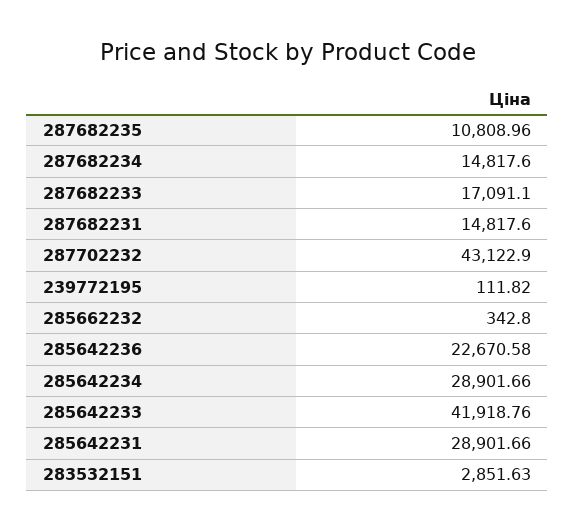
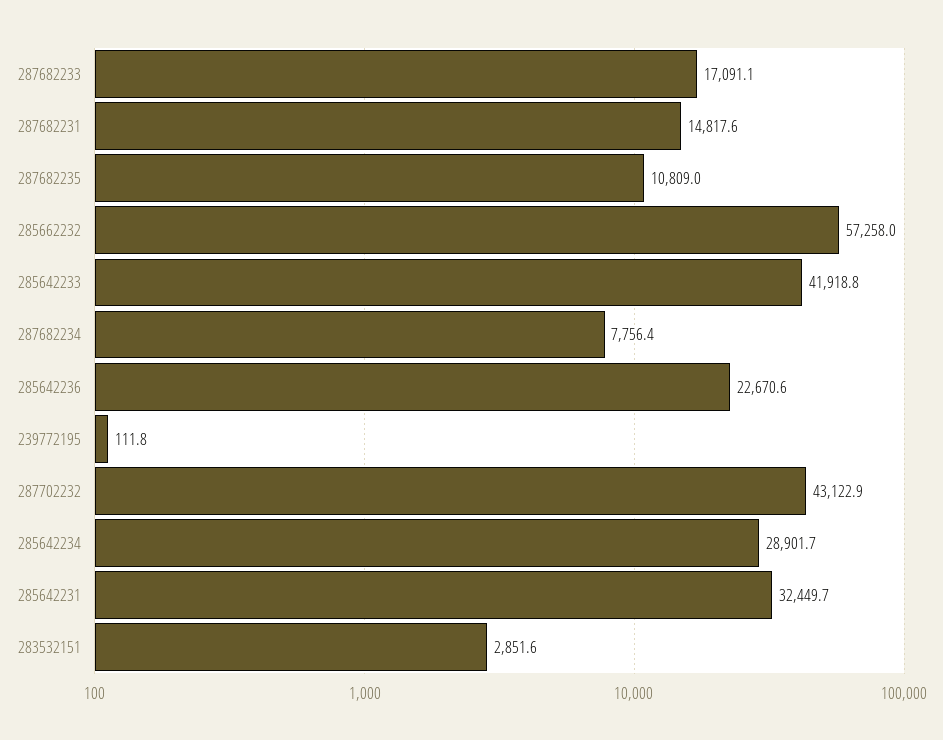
287682234: 14817.6 -> 7756.4
285662232: 342.8 -> 57258
285642231: 28901.66 -> 32449.7

